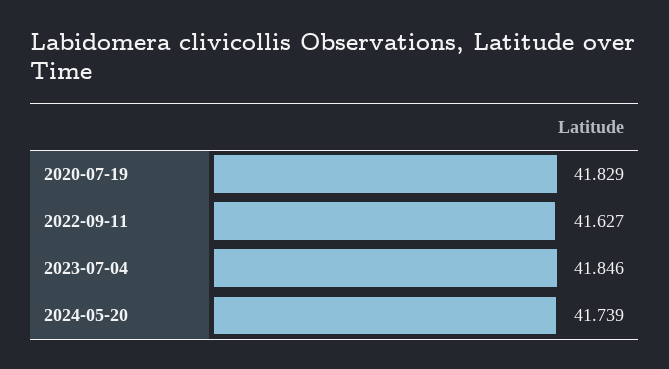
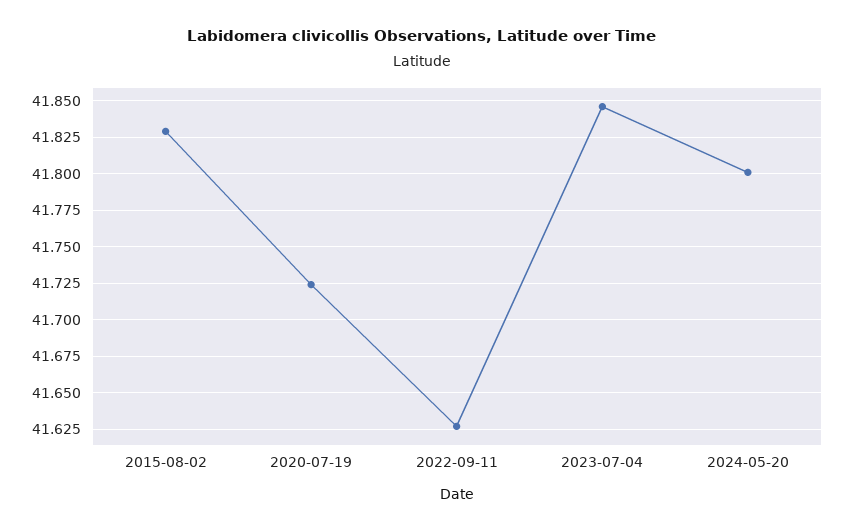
2020-07-19: 41.829 -> 41.725
2024-05-20: 41.739 -> 41.8
2015-08-02: none -> 41.83

